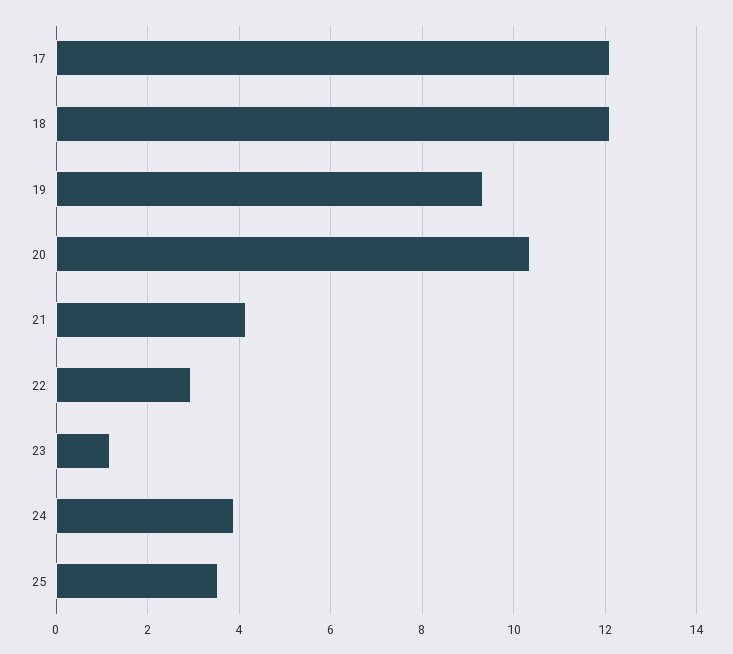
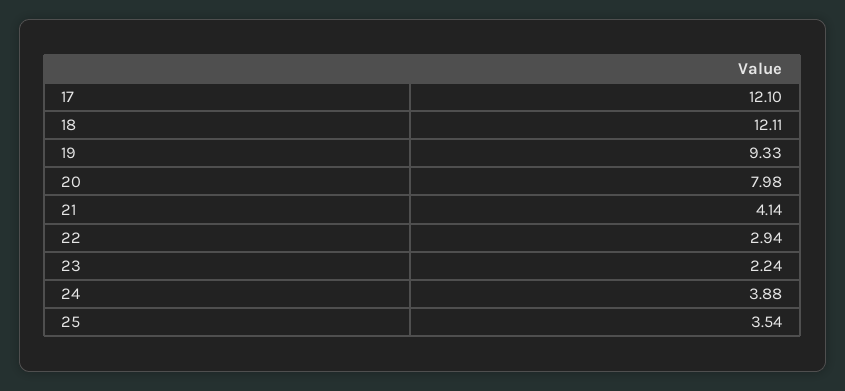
20: 10.4 -> 7.98
23: 1.2 -> 2.24

